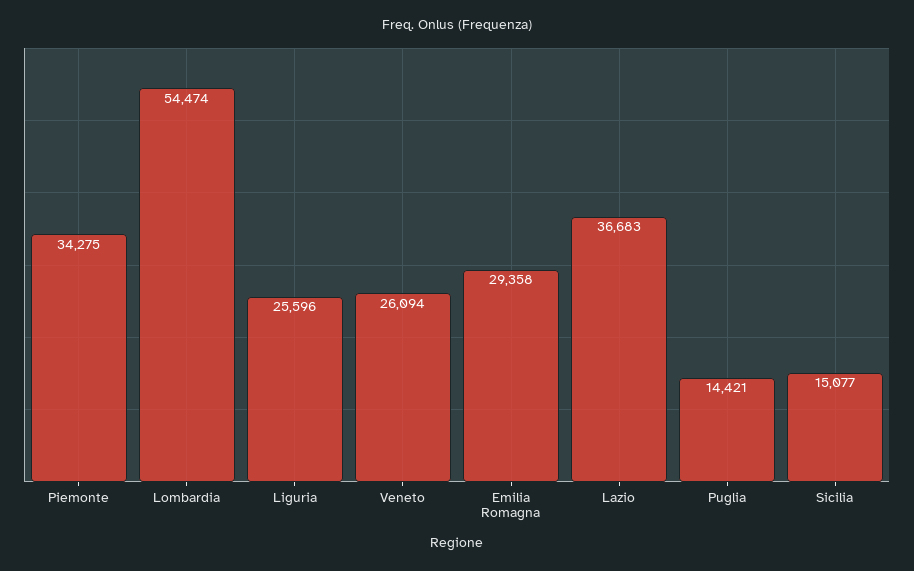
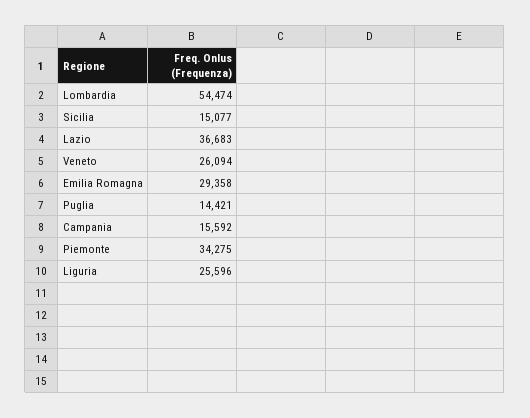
Campania: none -> 15592

